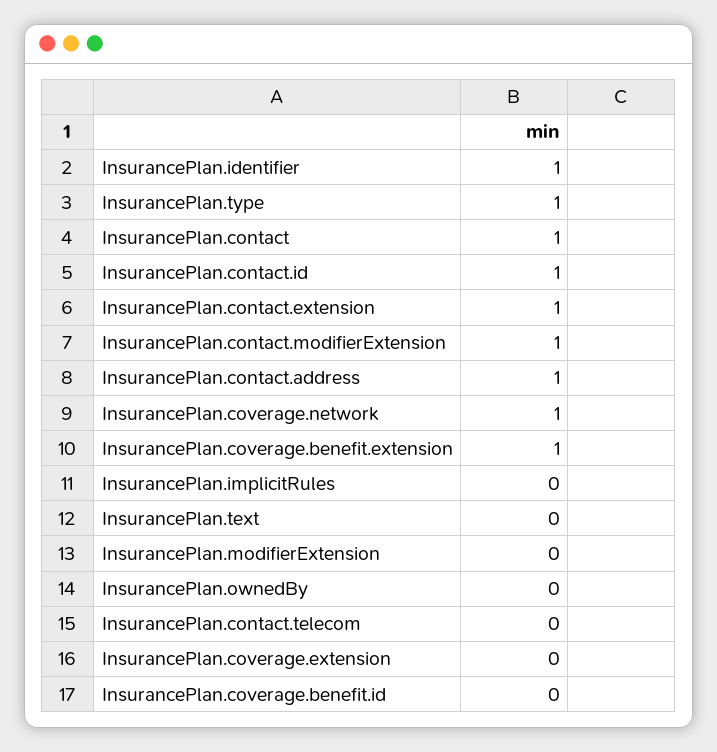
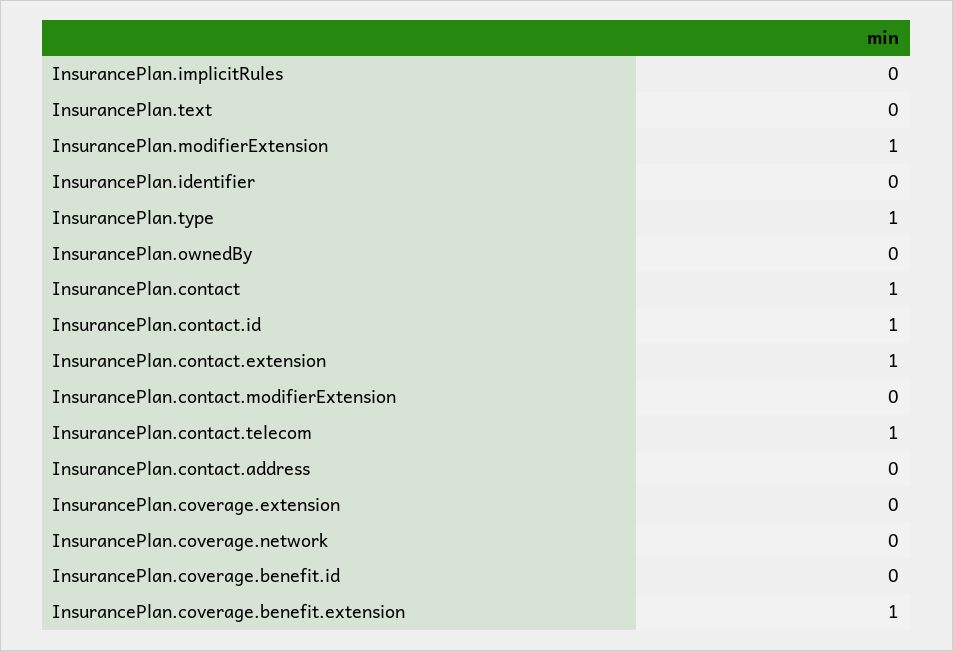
InsurancePlan.identifier: 1 -> 0
InsurancePlan.contact.modifierExtension: 1 -> 0
InsurancePlan.contact.address: 1 -> 0
InsurancePlan.coverage.network: 1 -> 0
InsurancePlan.modifierExtension: 0 -> 1
InsurancePlan.contact.telecom: 0 -> 1

